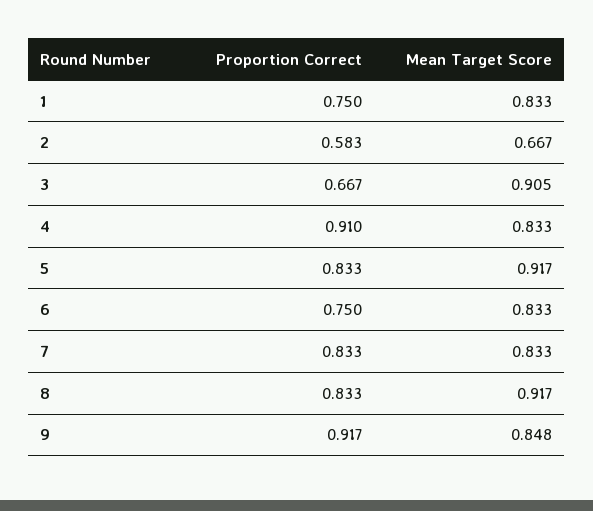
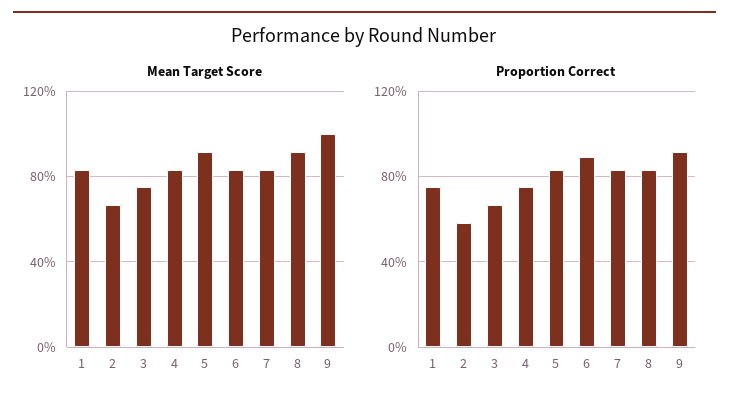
Mean Target Score, 3: 0.905 -> 0.75
Proportion Correct, 4: 0.91 -> 0.75
Proportion Correct, 6: 0.75 -> 0.9
Mean Target Score, 9: 0.848 -> 1

